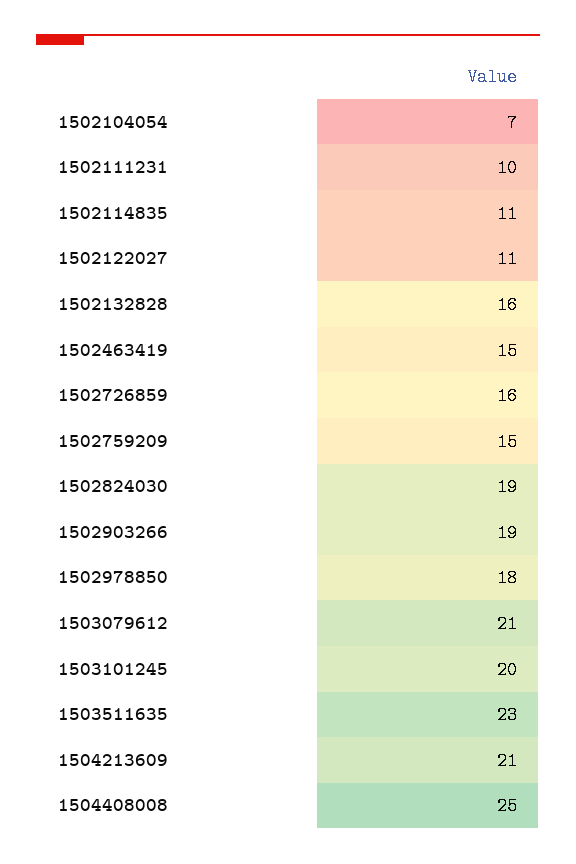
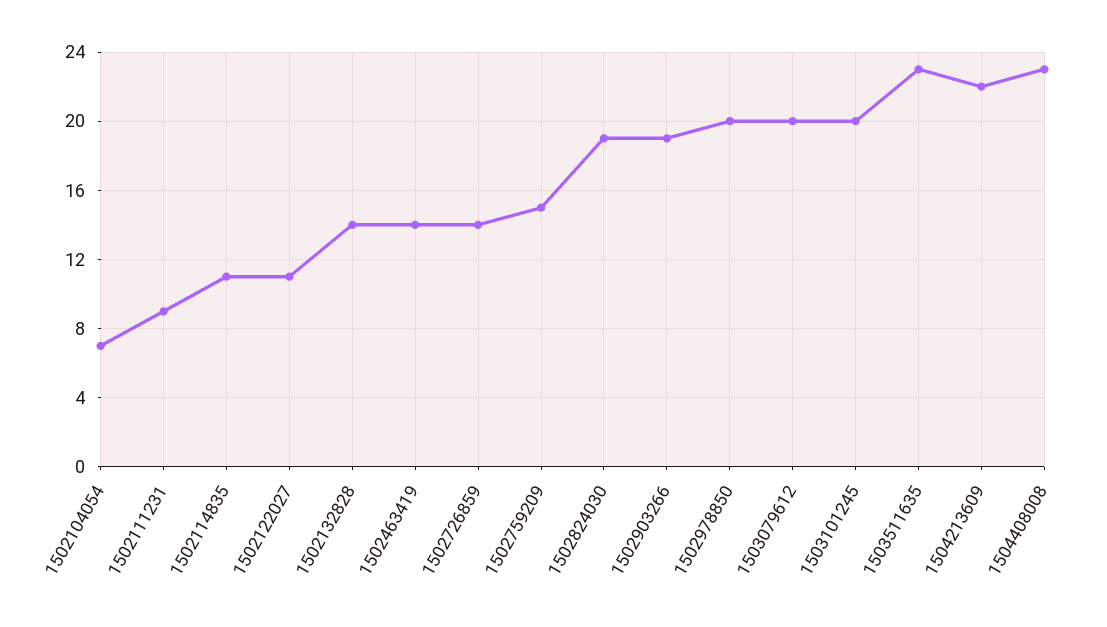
1502111231: 10 -> 9
1502132828: 16 -> 14
1502463419: 15 -> 14
1502726859: 16 -> 14
1502978850: 18 -> 20
1503079612: 21 -> 20
1504213609: 21 -> 22
1504408008: 25 -> 23

